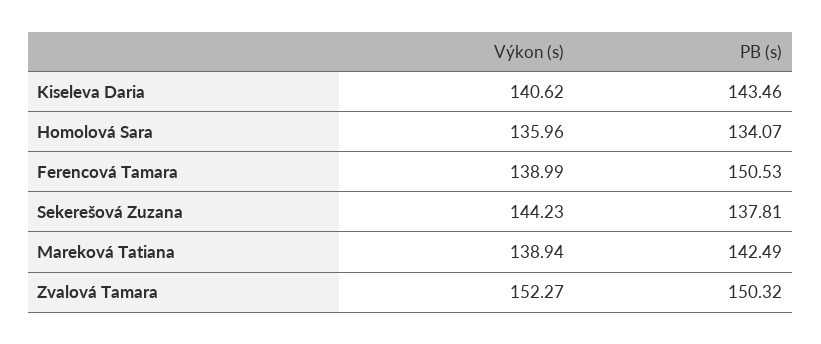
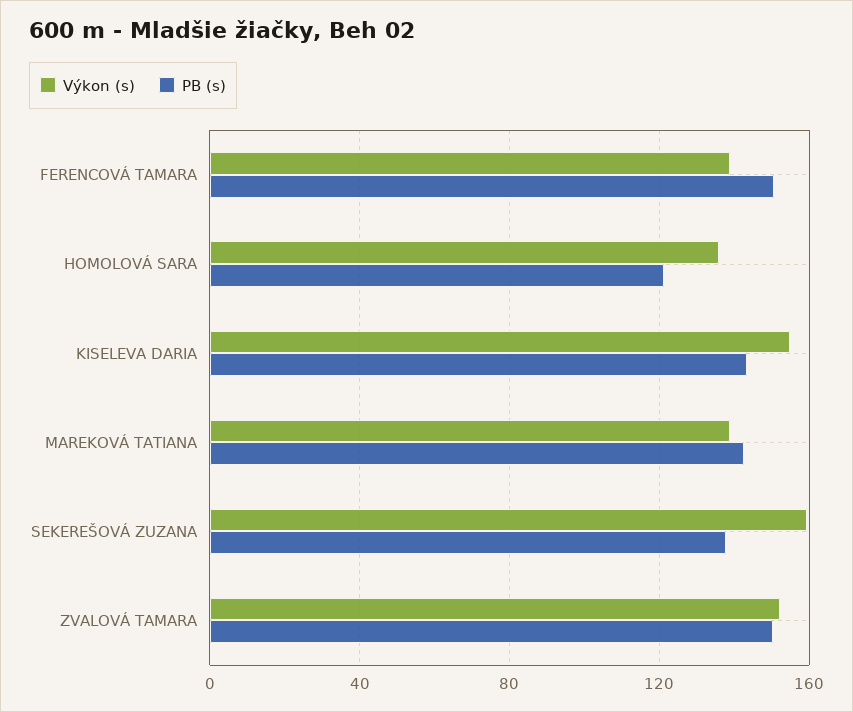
Výkon (s), Kiseleva Daria: 140.62 -> 155
PB (s), Homolová Sara: 134.07 -> 120
Výkon (s), Sekerešová Zuzana: 144.23 -> 160

